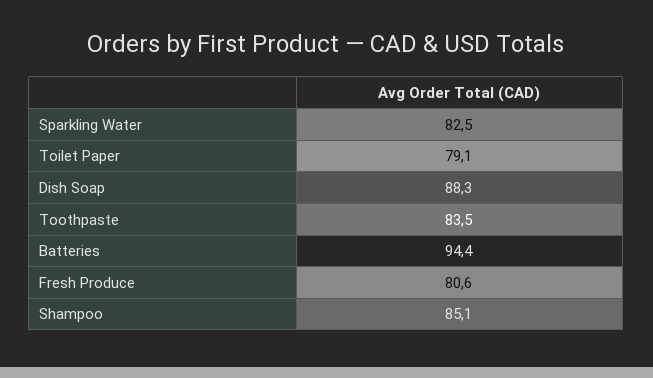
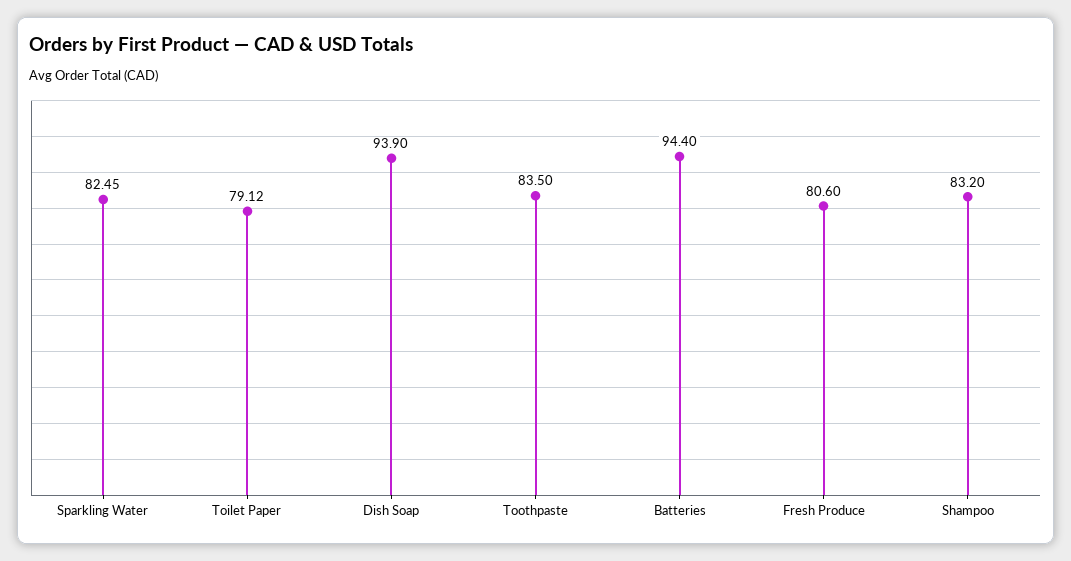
Dish Soap: 88.3 -> 93.9
Shampoo: 85.1 -> 83.2

